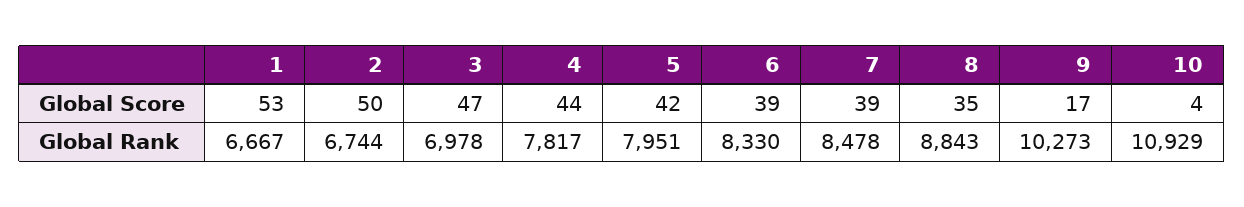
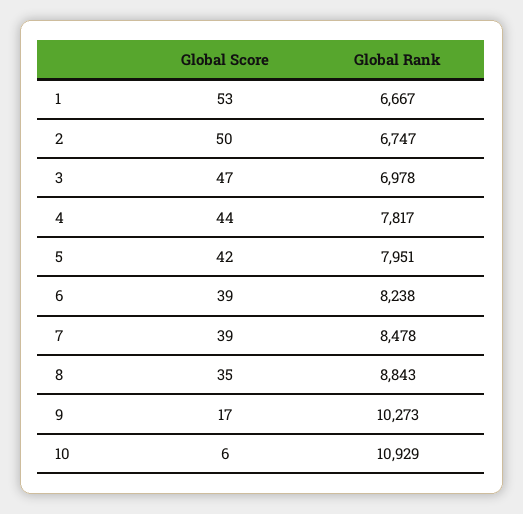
10, Global Score: 4 -> 6
2, Global Rank: 6744 -> 6747
6, Global Rank: 8330 -> 8238

